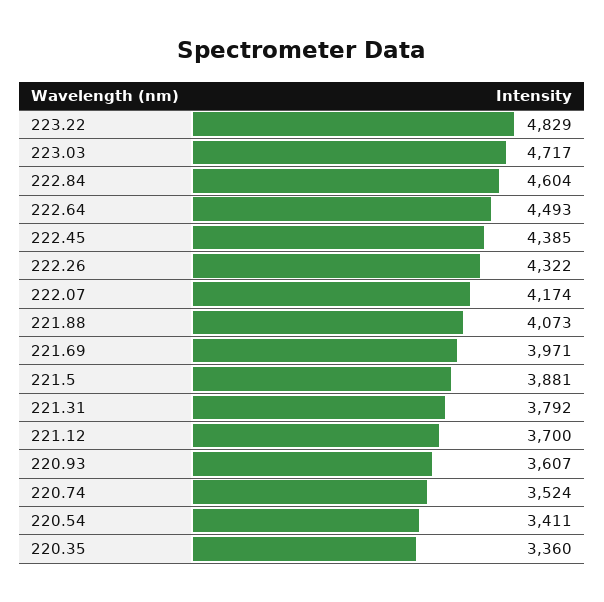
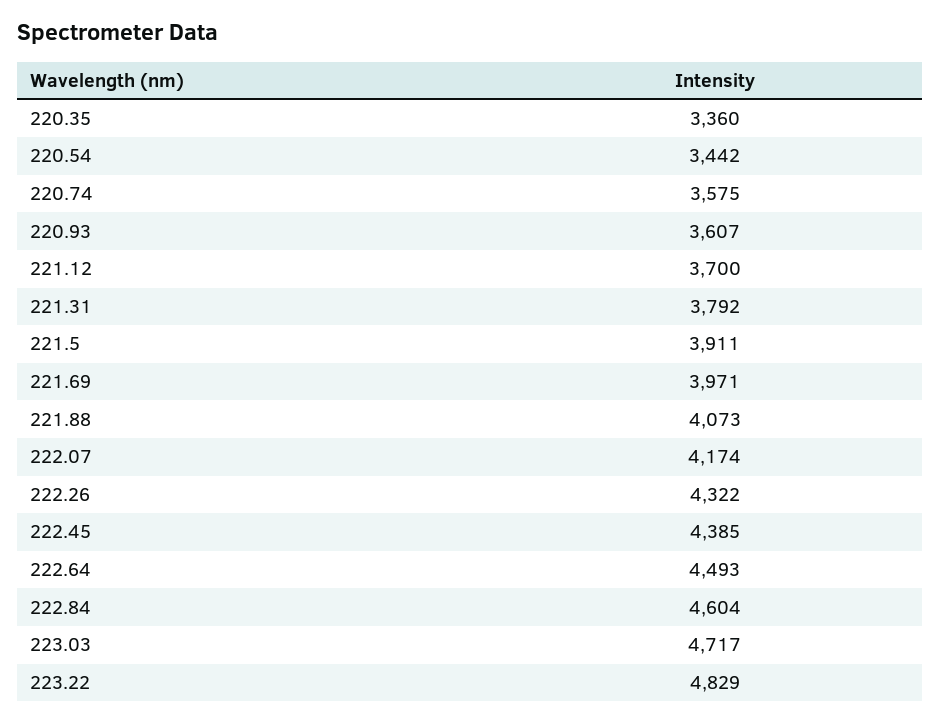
221.5: 3881 -> 3911
220.74: 3524 -> 3575
220.54: 3411 -> 3442

